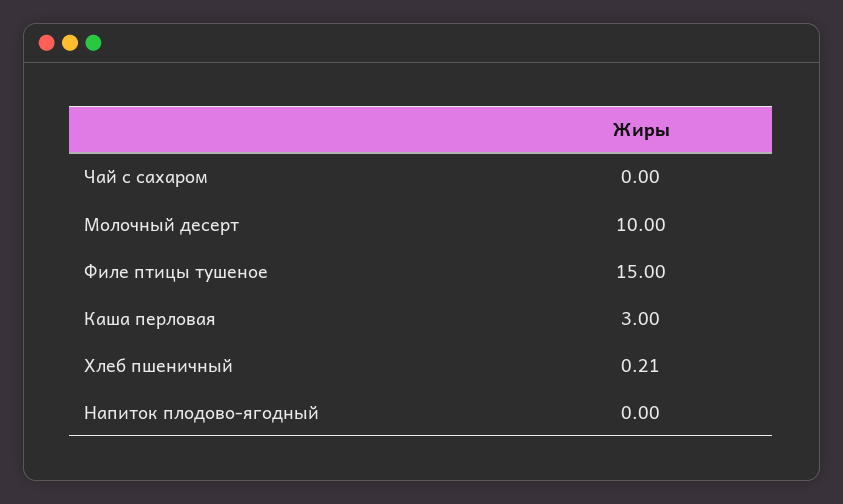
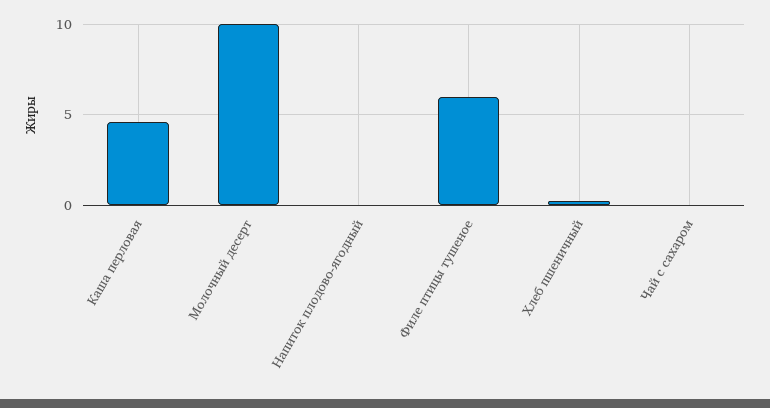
Филе птицы тушеное: 15 -> 6
Каша перловая: 3 -> 4.5

